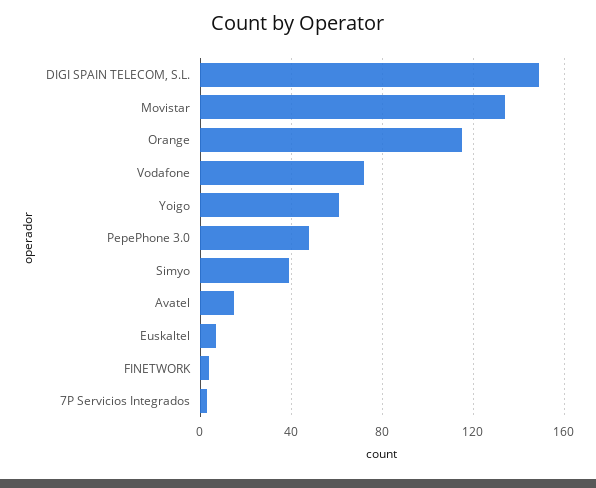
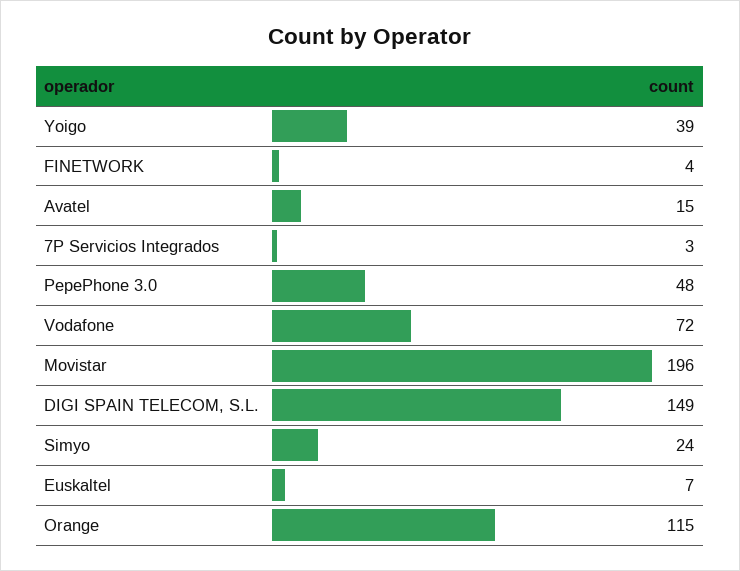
Movistar: 135 -> 196
Yoigo: 60 -> 39
Simyo: 40 -> 24

